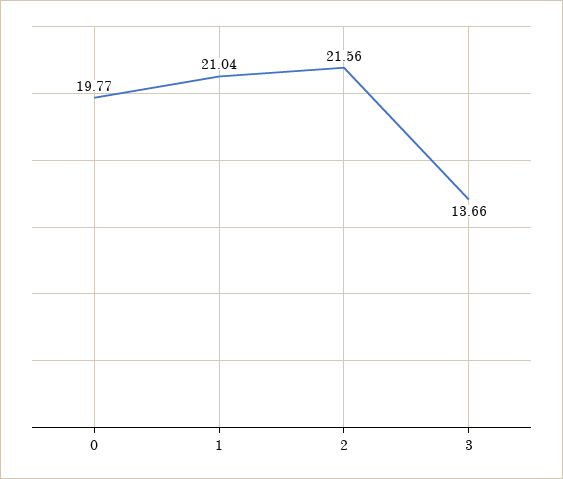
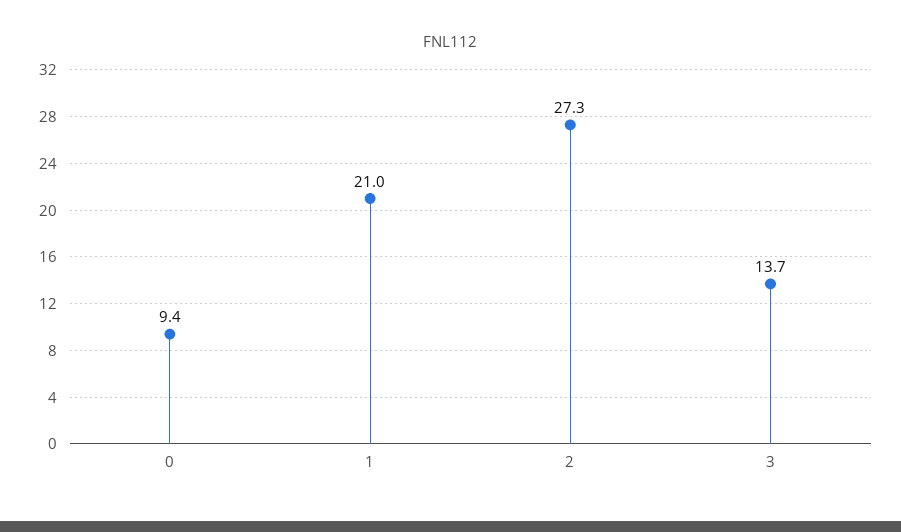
0: 19.77 -> 9.4
2: 21.56 -> 27.3

